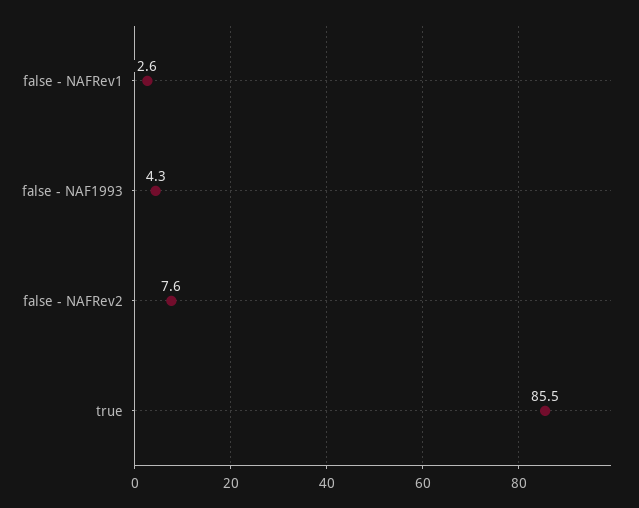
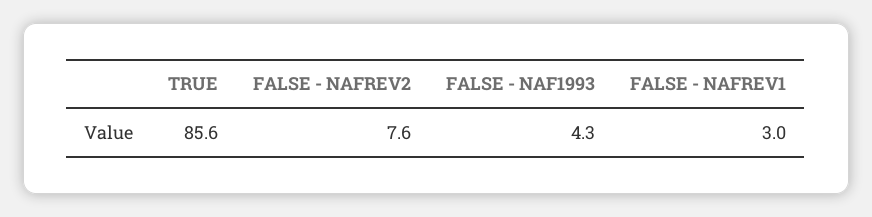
false - NAFRev1: 2.6 -> 3
true: 85.5 -> 85.6

